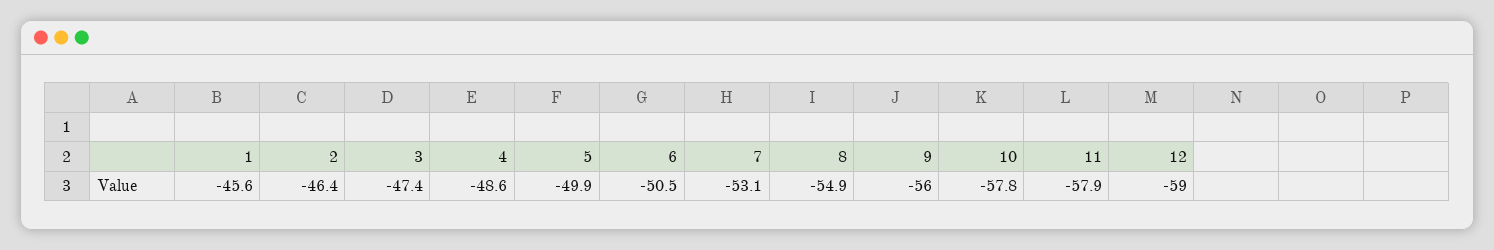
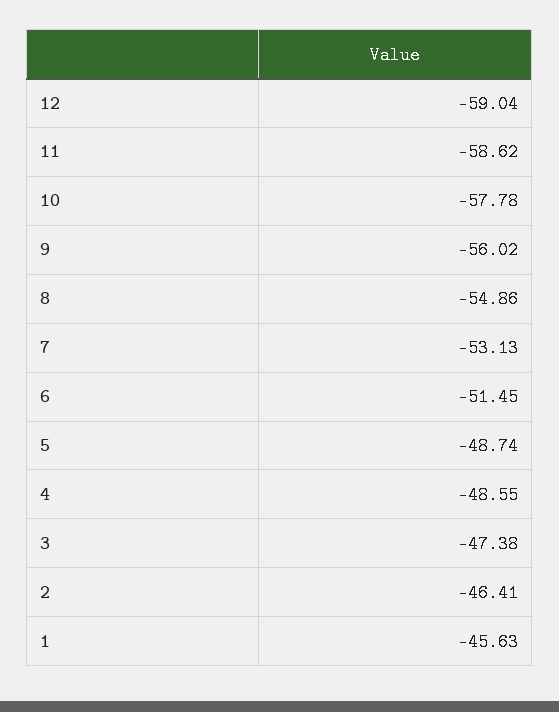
5: -49.9 -> -48.74
6: -50.5 -> -51.45
11: -57.9 -> -58.62

